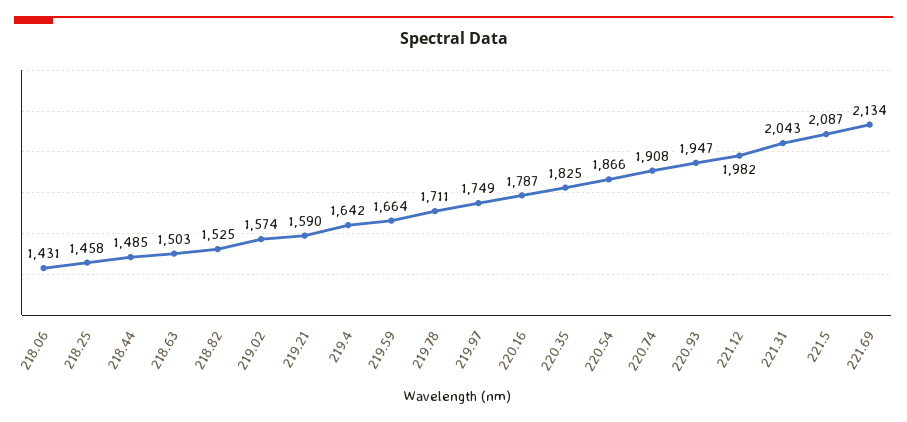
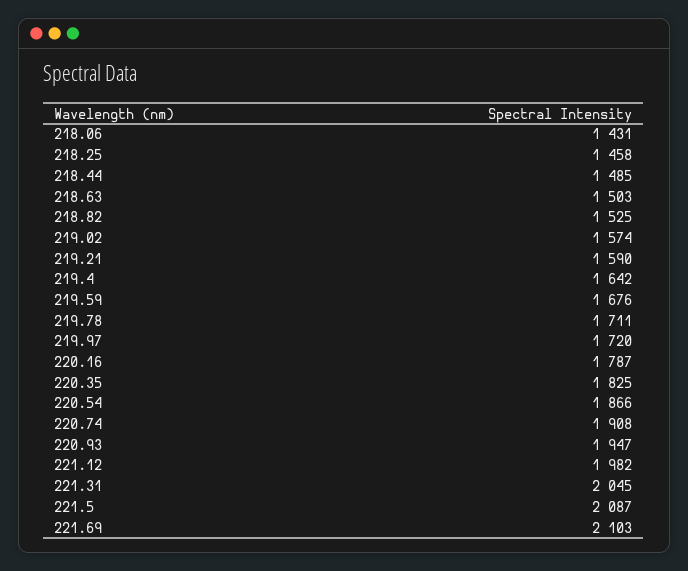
219.59: 1664 -> 1676
219.97: 1749 -> 1720
221.31: 2043 -> 2045
221.69: 2134 -> 2103

